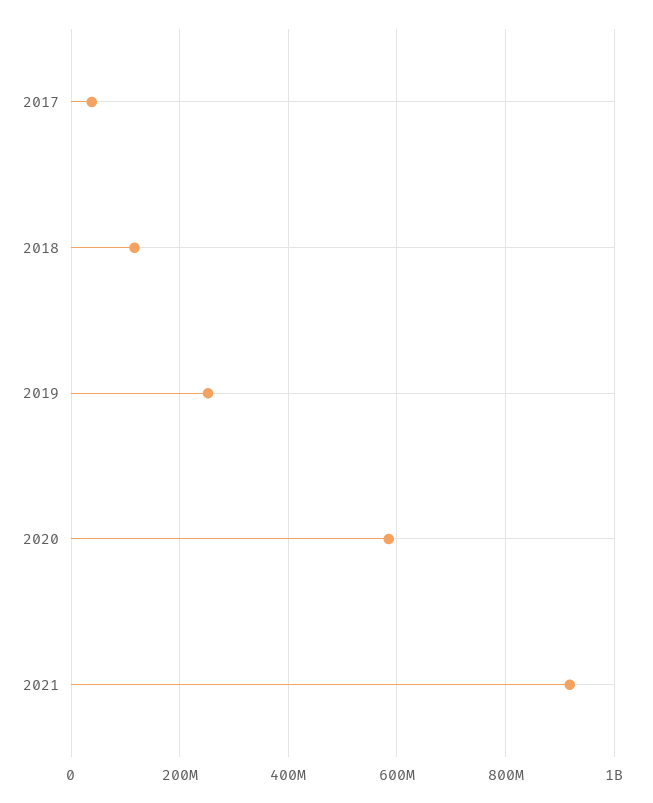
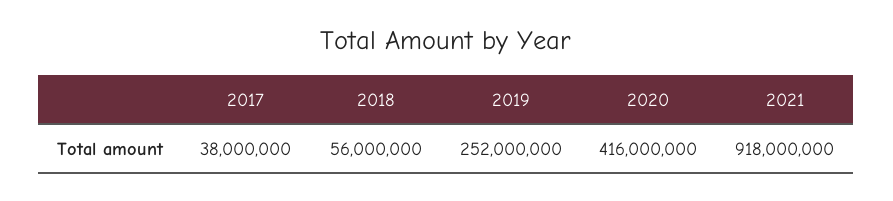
2018: 120000000 -> 56000000
2020: 580000000 -> 416000000

